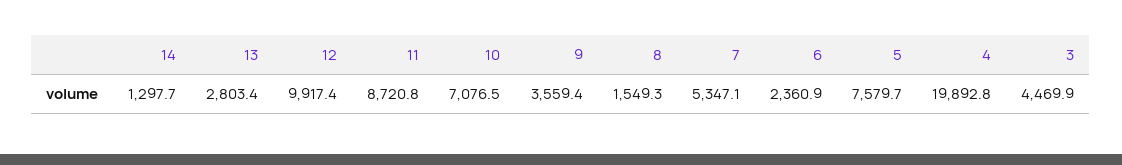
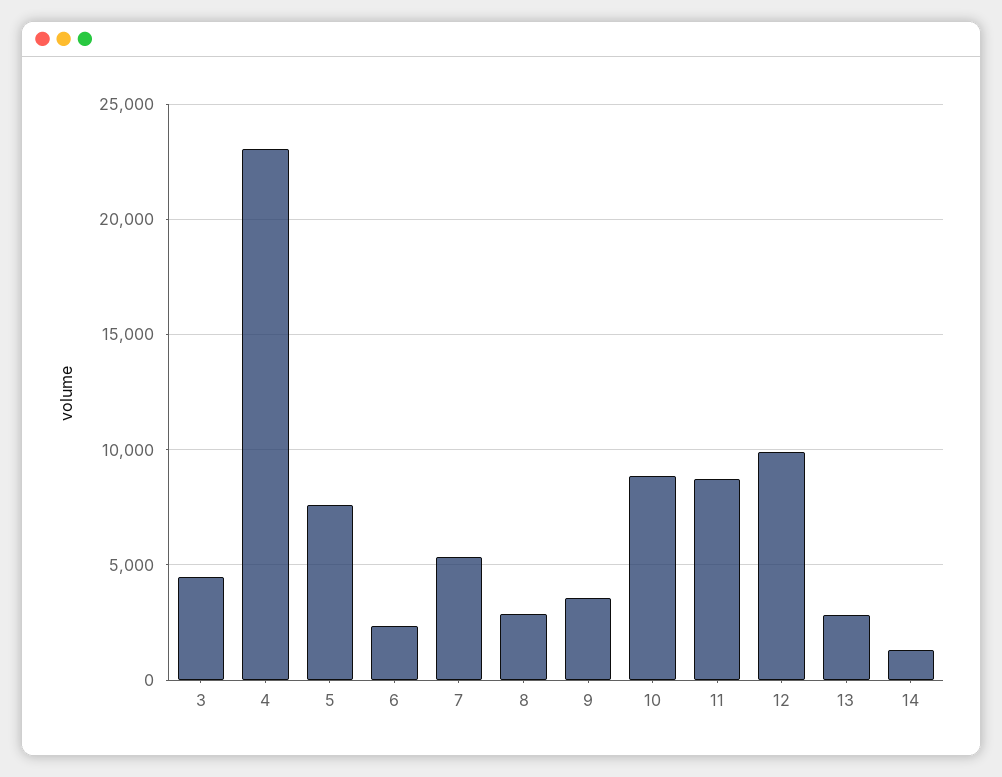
10: 7076.5 -> 9000
8: 1549.3 -> 3000
4: 19892.8 -> 23000

